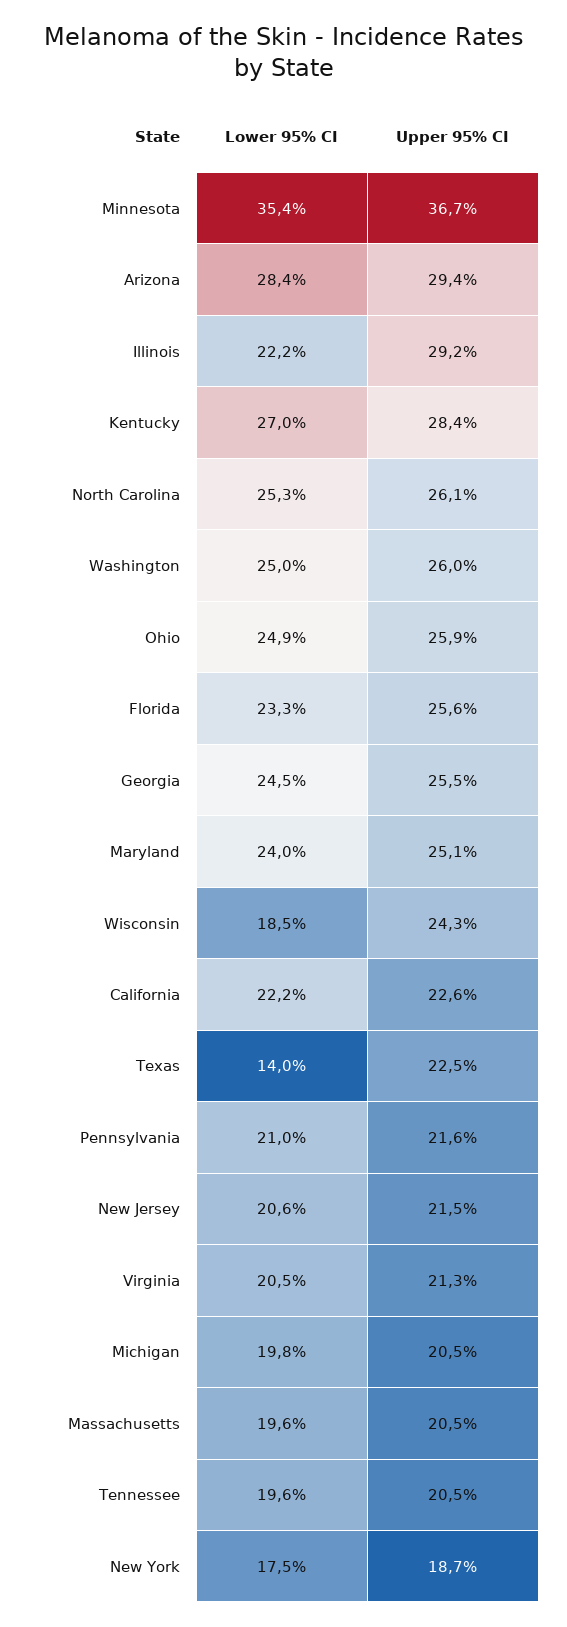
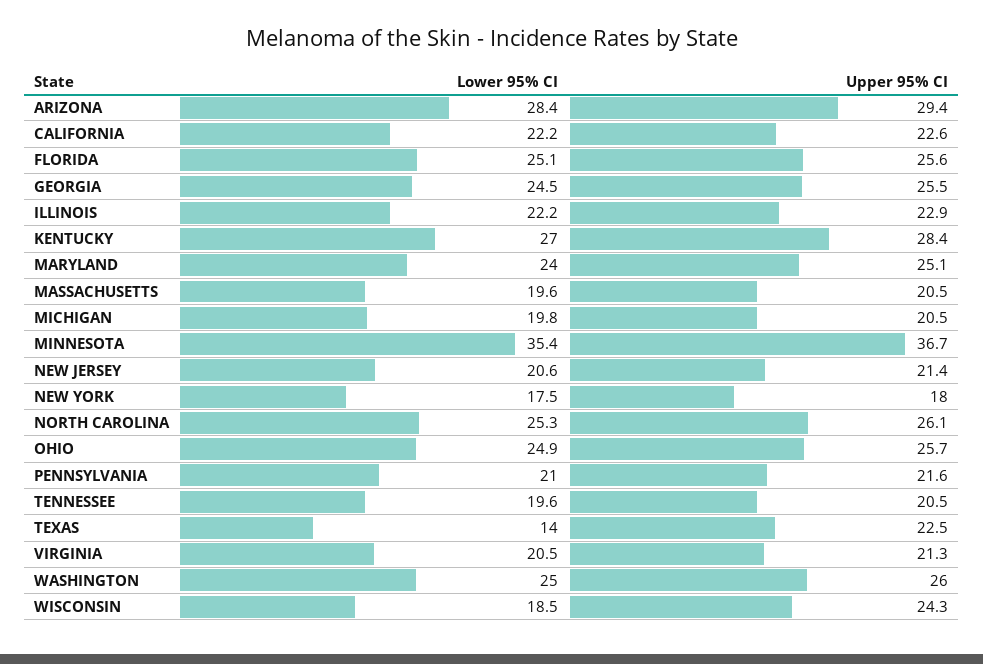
Upper 95% CI, Illinois: 29.2 -> 22.9
Upper 95% CI, Ohio: 25.9 -> 25.7
Lower 95% CI, Florida: 23.3 -> 25.1
Upper 95% CI, New Jersey: 21.5 -> 21.4
Upper 95% CI, New York: 18.7 -> 18

